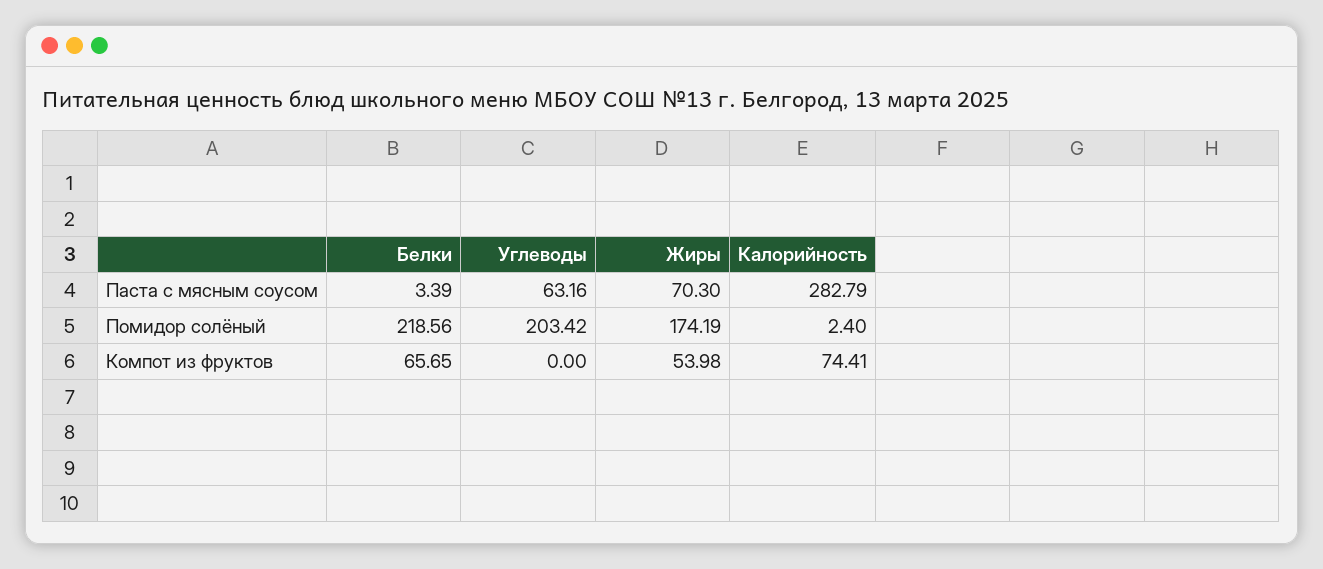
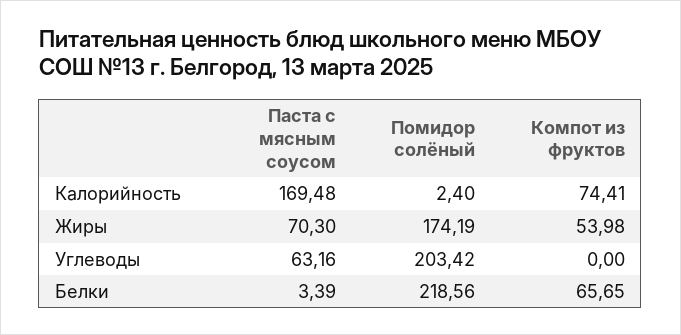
Калорийность, Паста с мясным соусом: 282.79 -> 169.48

